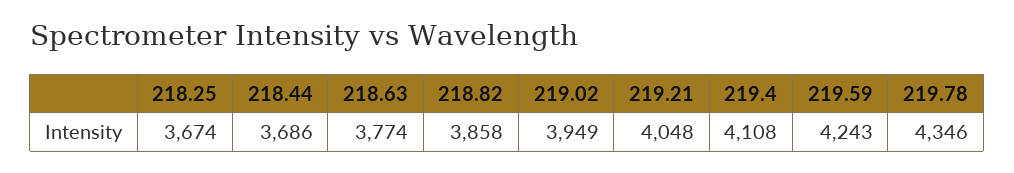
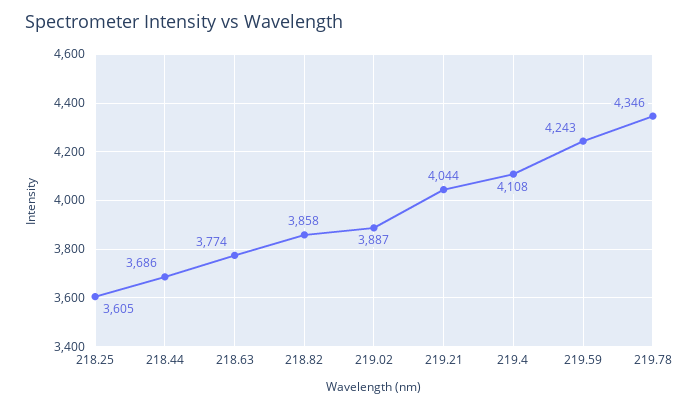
218.25: 3674 -> 3605
219.02: 3949 -> 3887
219.21: 4048 -> 4044

